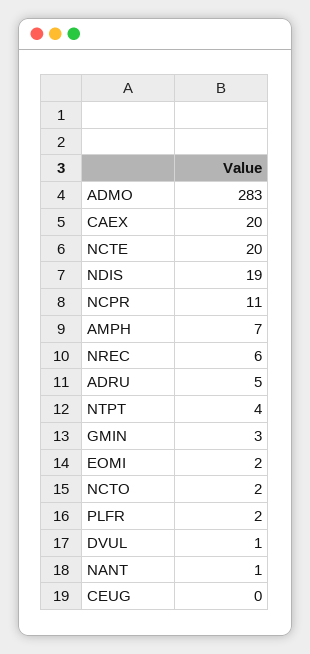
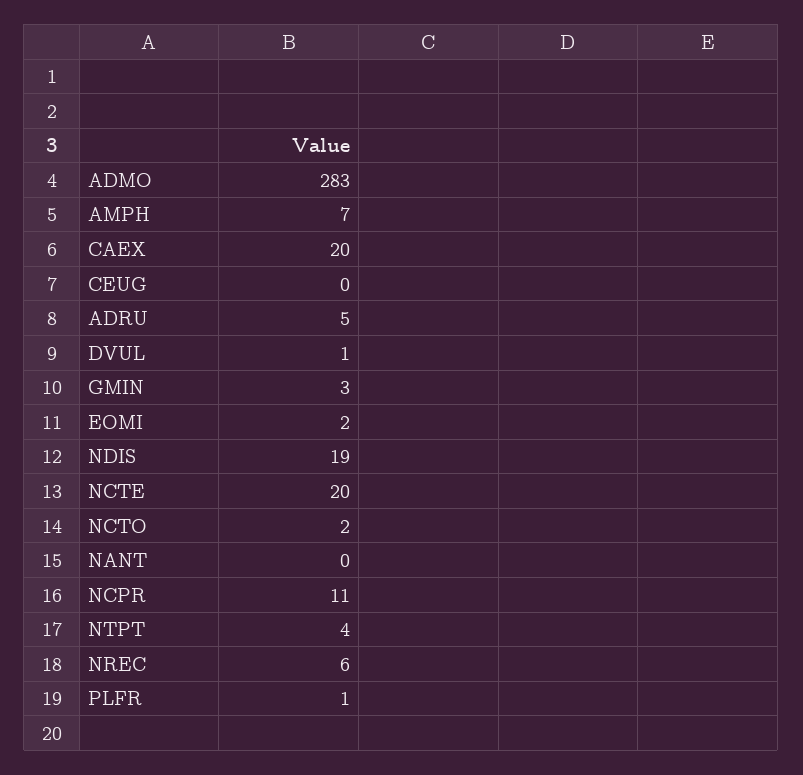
PLFR: 2 -> 1
NANT: 1 -> 0

